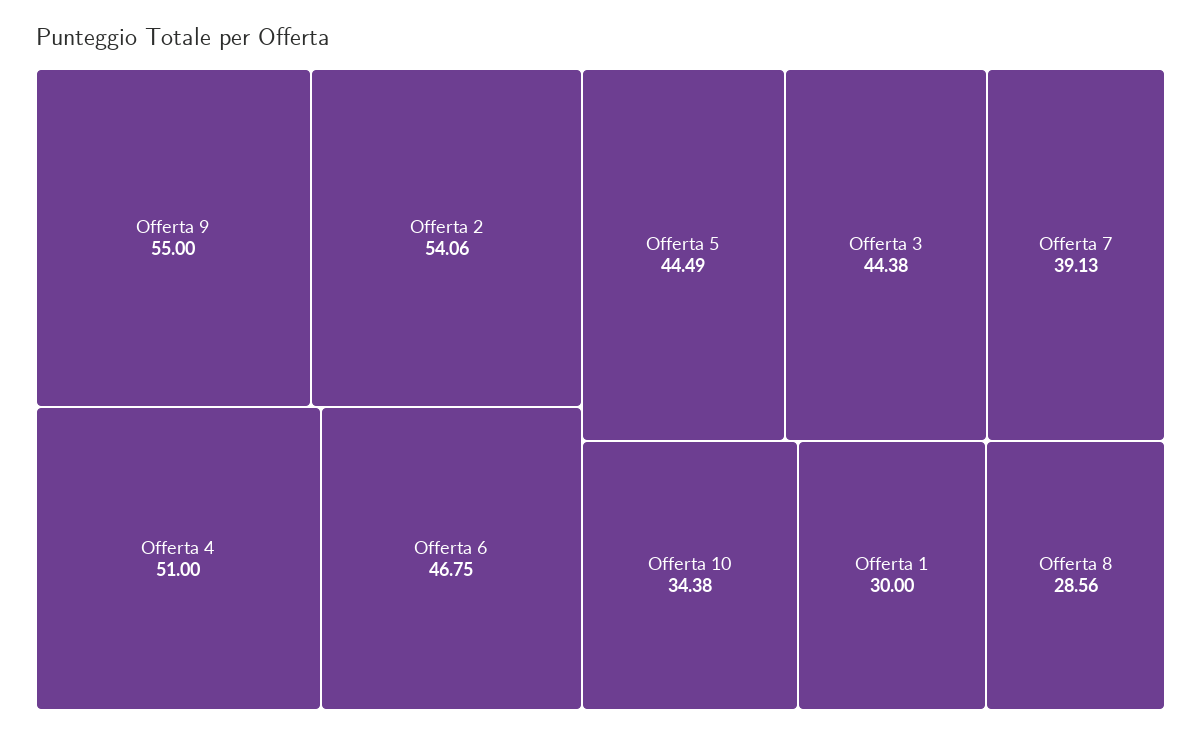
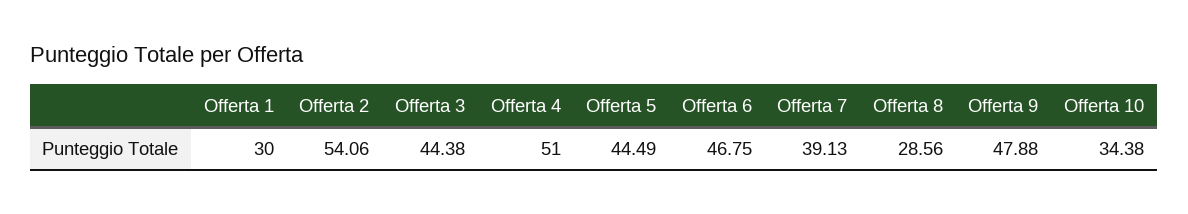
Offerta 9: 55 -> 47.88

